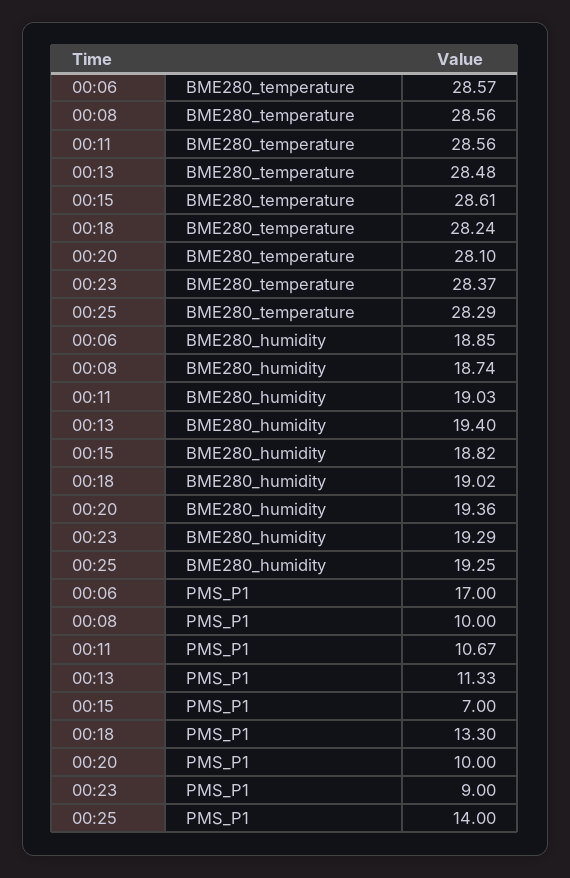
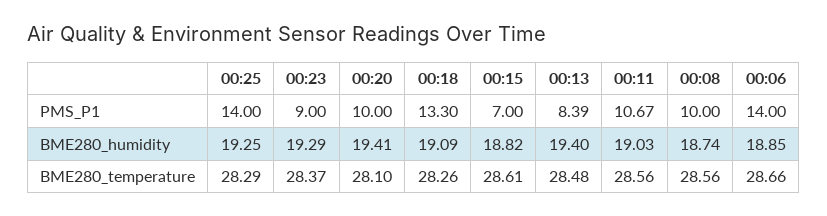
00:06, BME280_temperature: 28.57 -> 28.66
00:18, BME280_temperature: 28.24 -> 28.26
00:18, BME280_humidity: 19.02 -> 19.09
00:20, BME280_humidity: 19.36 -> 19.41
00:06, PMS_P1: 17 -> 14
00:13, PMS_P1: 11.33 -> 8.39

